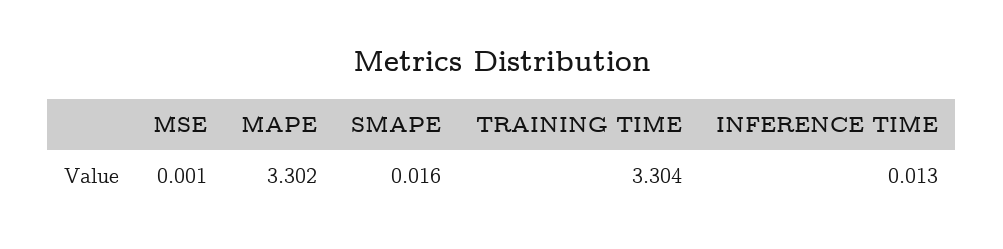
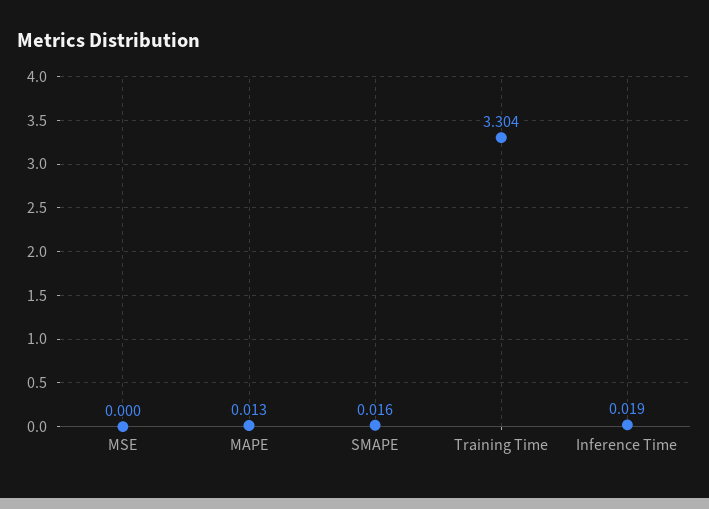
MSE: 0.001 -> 0
MAPE: 3.302 -> 0.013
INFERENCE TIME: 0.013 -> 0.019

